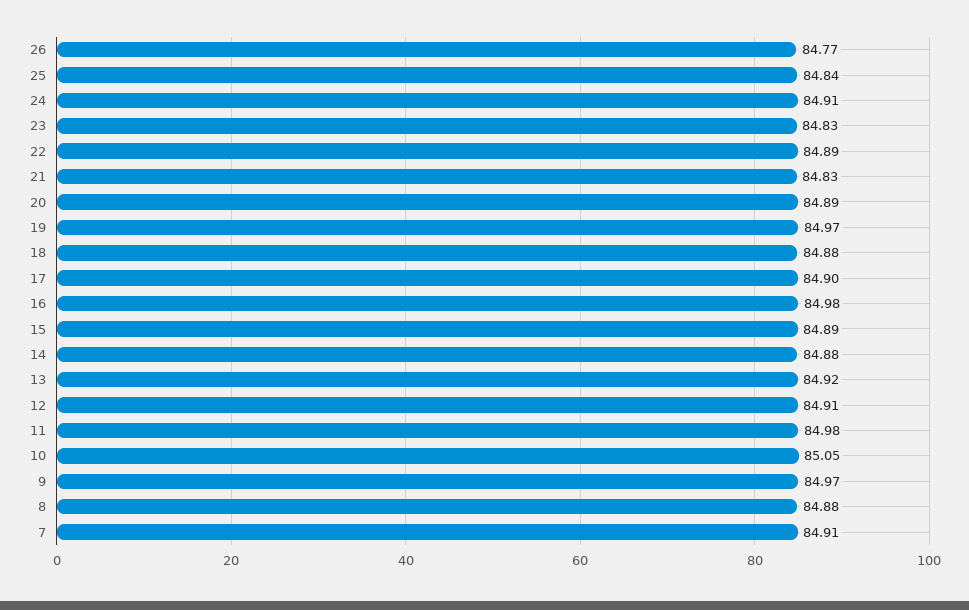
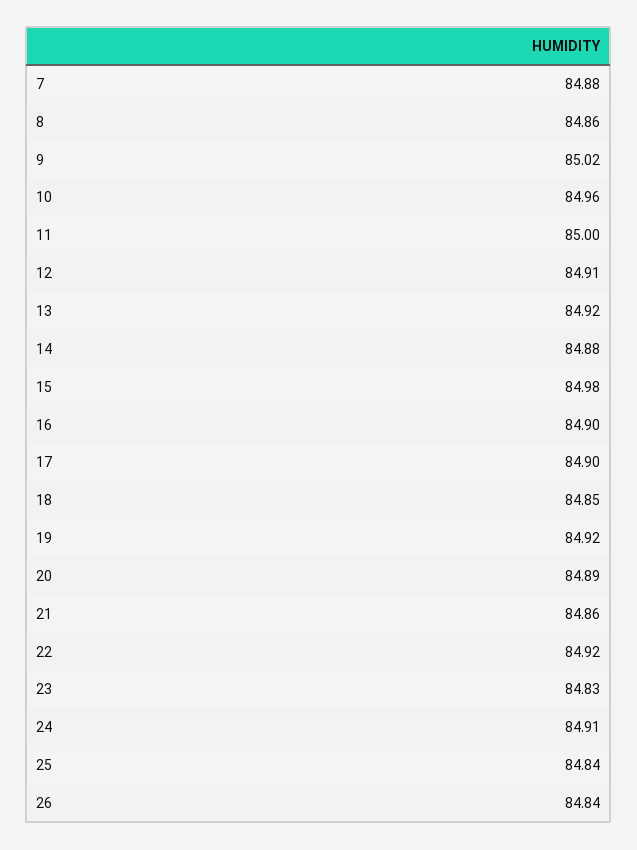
26: 84.77 -> 84.84
22: 84.89 -> 84.92
21: 84.83 -> 84.86
19: 84.97 -> 84.92
18: 84.88 -> 84.85
16: 84.98 -> 84.9
15: 84.89 -> 84.98
11: 84.98 -> 85
10: 85.05 -> 84.96
9: 84.97 -> 85.02
8: 84.88 -> 84.86
7: 84.91 -> 84.88

